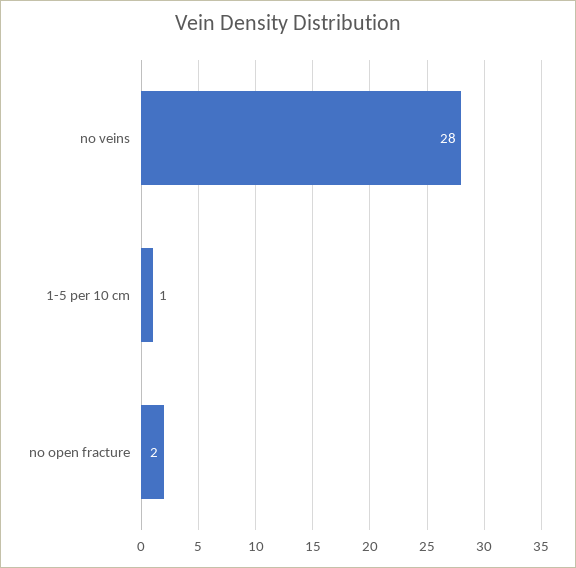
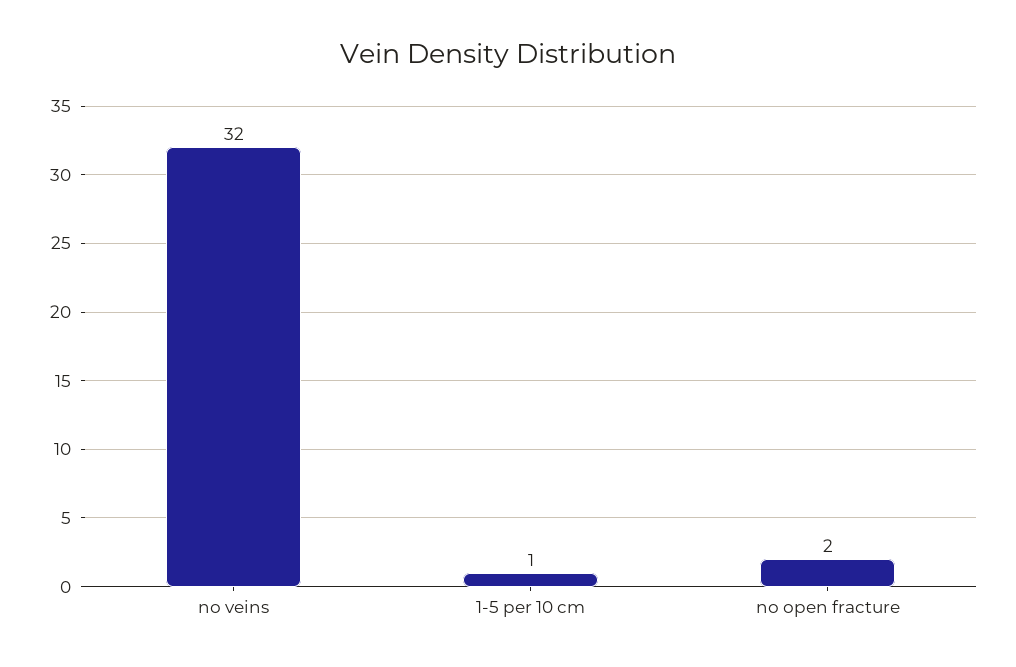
no veins: 28 -> 32

